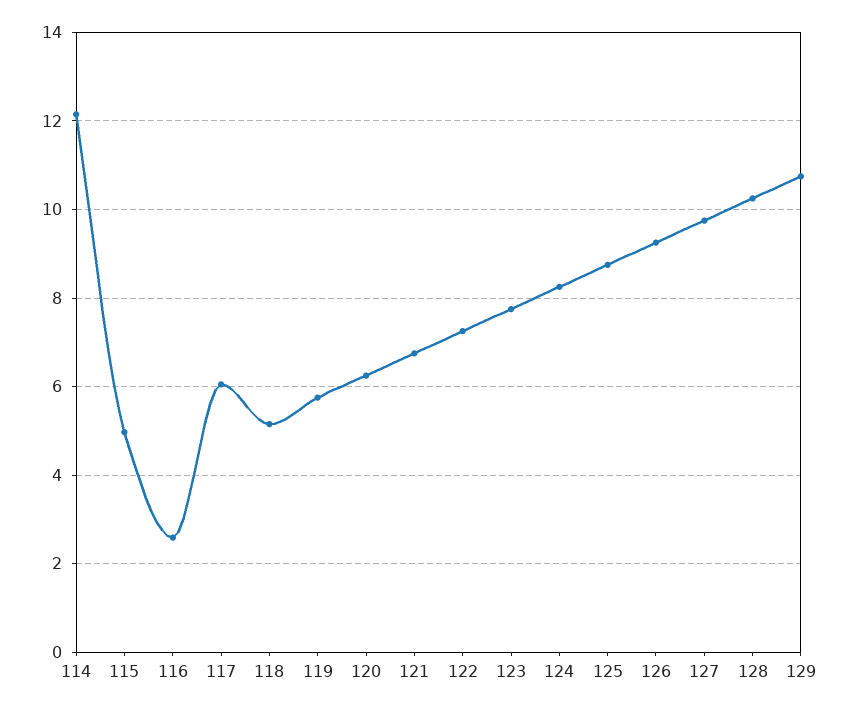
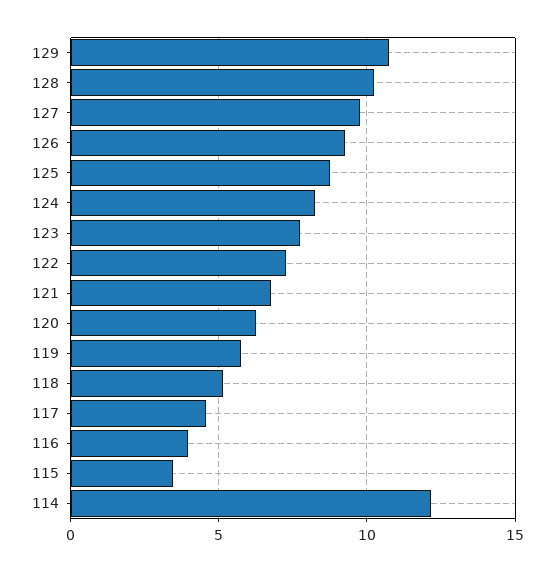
115: 5 -> 3.5
116: 2.6 -> 4
117: 6 -> 4.5

